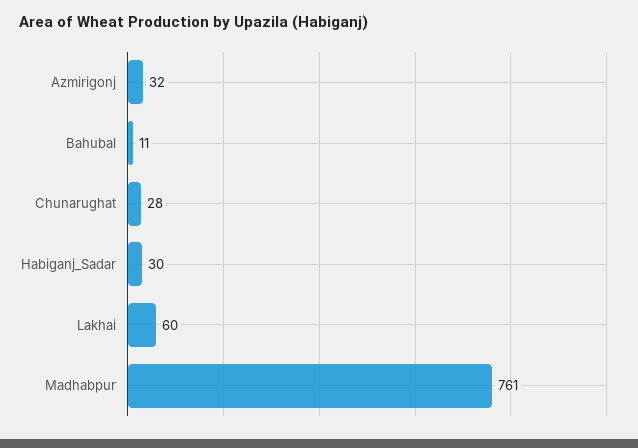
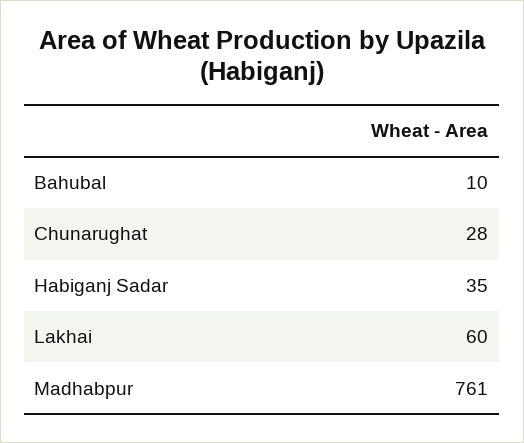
Azmirigonj: 32 -> none
Bahubal: 11 -> 10
Habiganj_Sadar: 30 -> 35

